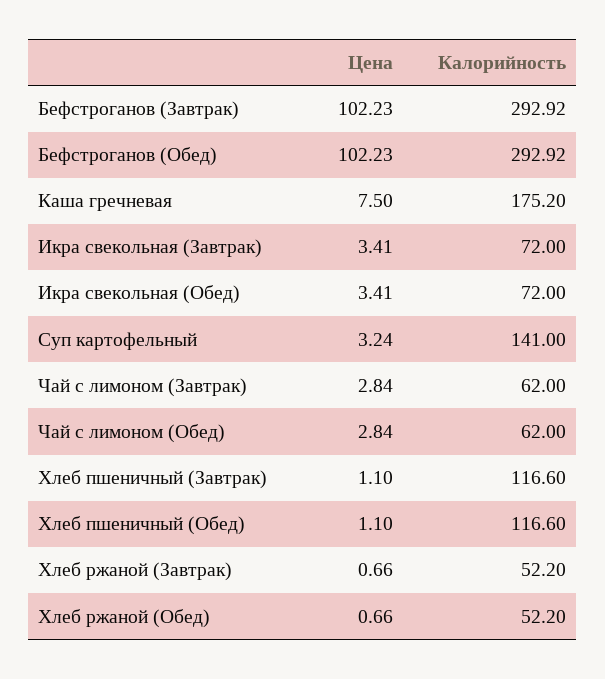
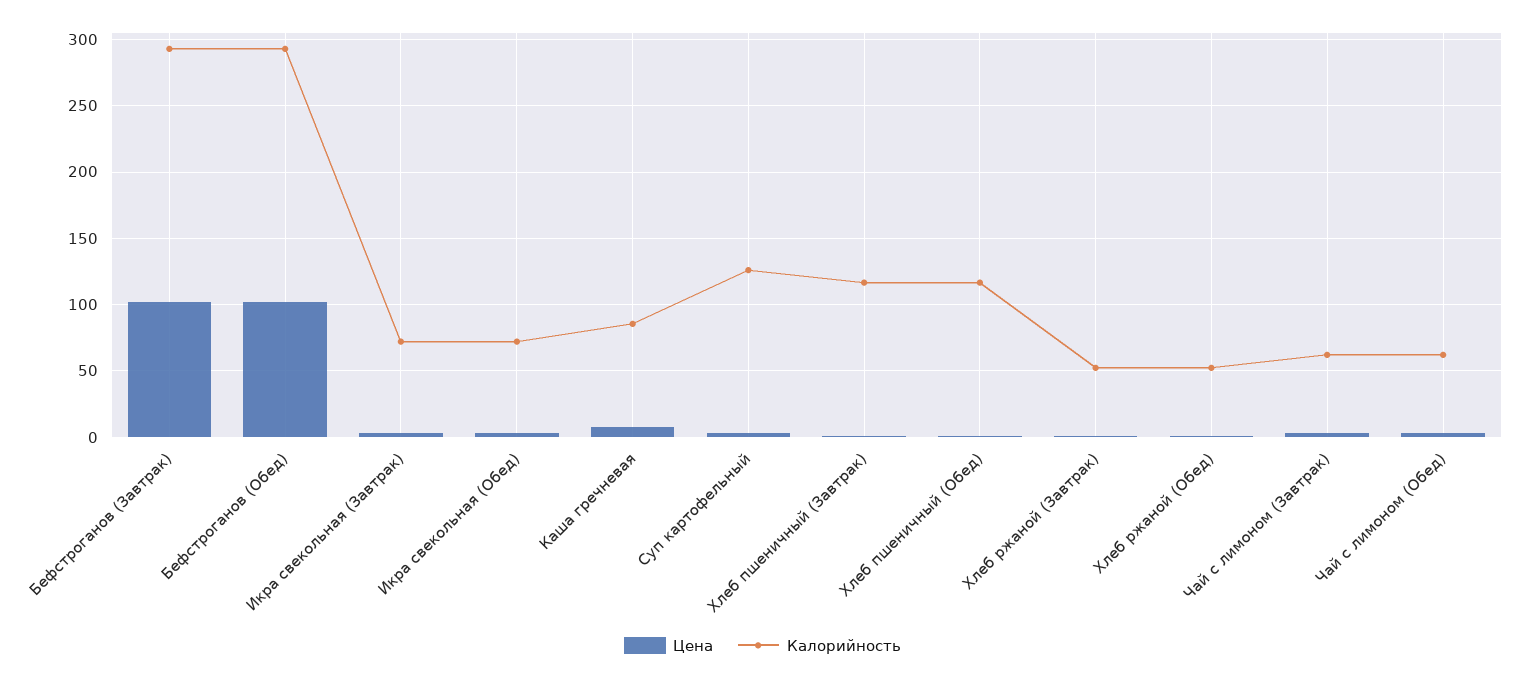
Калорийность, Каша гречневая: 175.2 -> 85
Калорийность, Суп картофельный: 141 -> 125

